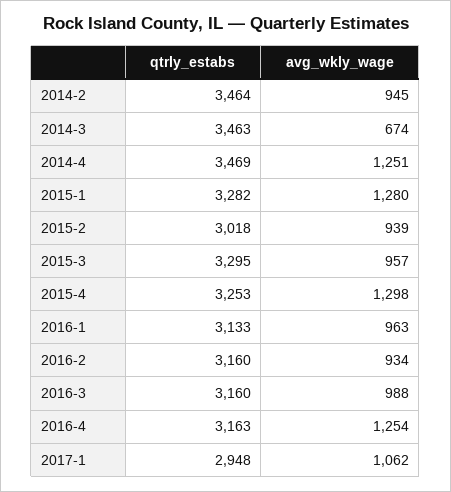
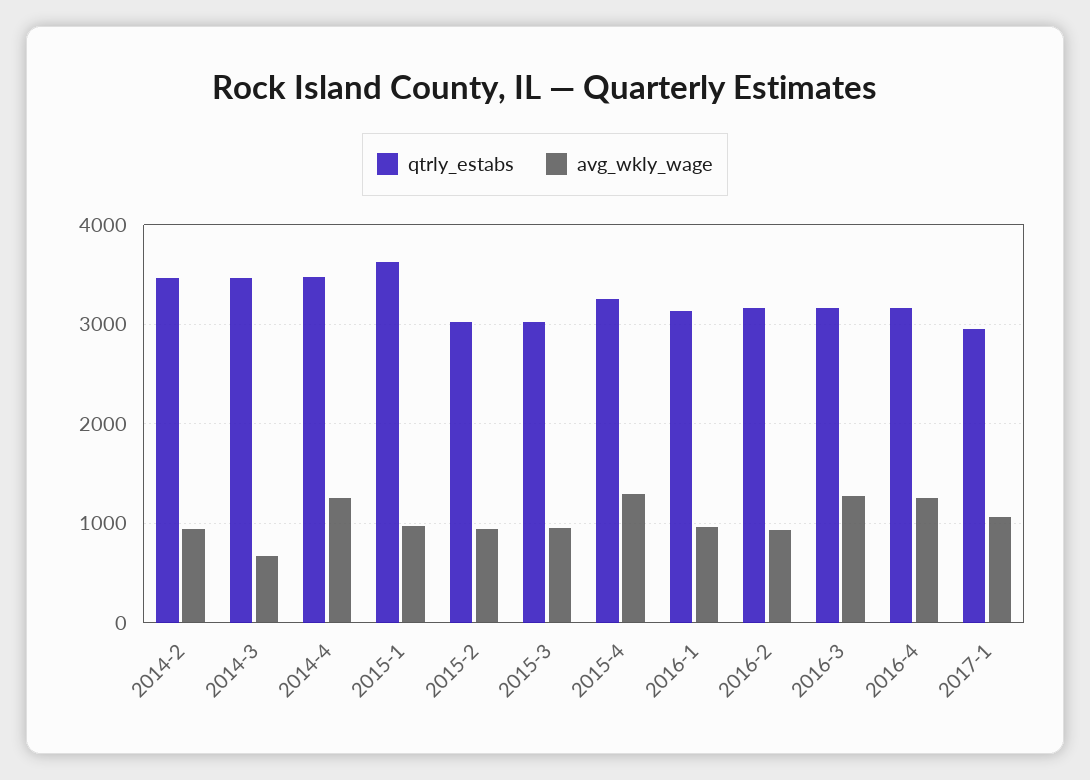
qtrly_estabs, 2015-1: 3282 -> 3600
avg_wkly_wage, 2015-1: 1280 -> 1000
qtrly_estabs, 2015-3: 3295 -> 3000
avg_wkly_wage, 2016-3: 988 -> 1300

